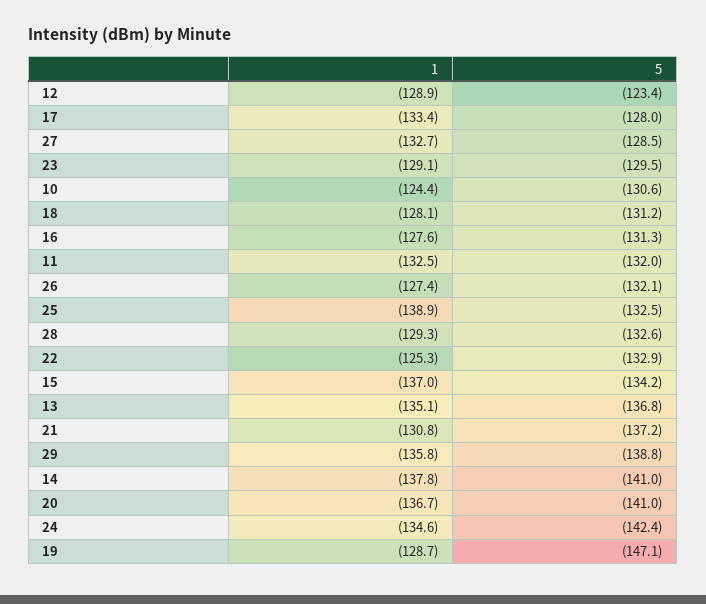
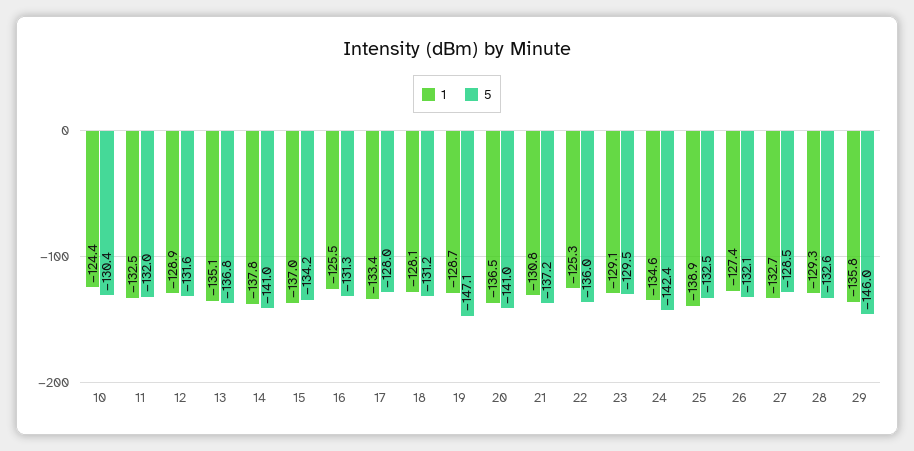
5, 12: -123.4 -> -131.6
5, 10: -130.6 -> -130.4
1, 16: -127.6 -> -125.5
5, 22: -132.9 -> -136
5, 29: -138.8 -> -146
1, 20: -136.7 -> -136.5

